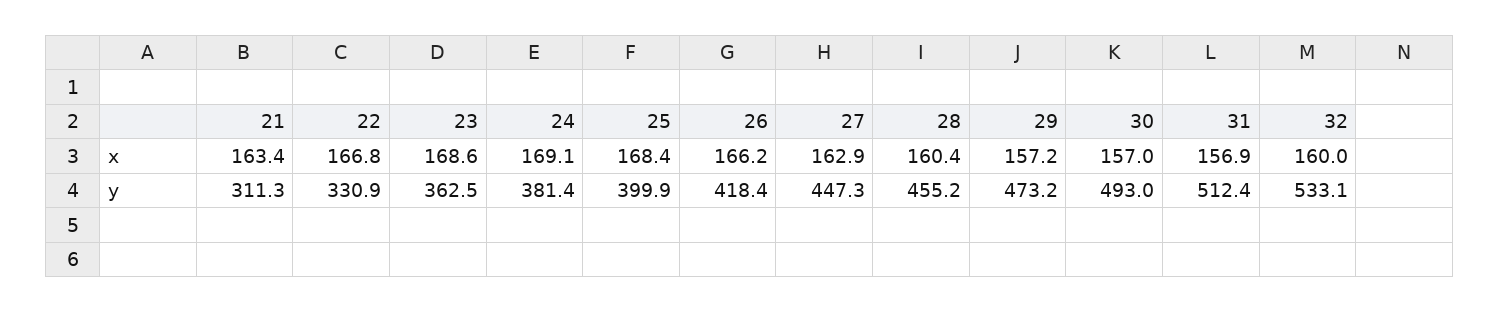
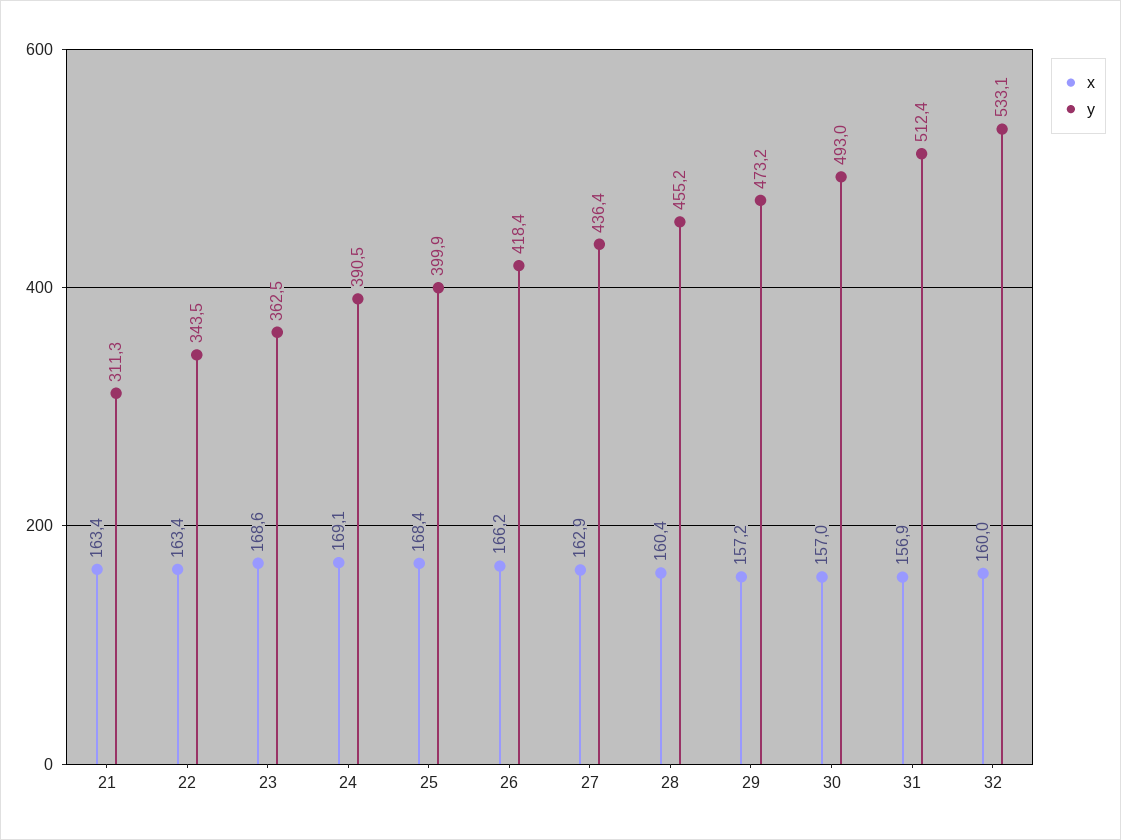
x, 22: 166.8 -> 163.4
y, 22: 330.9 -> 343.5
y, 24: 381.4 -> 390.5
y, 27: 447.3 -> 436.4

